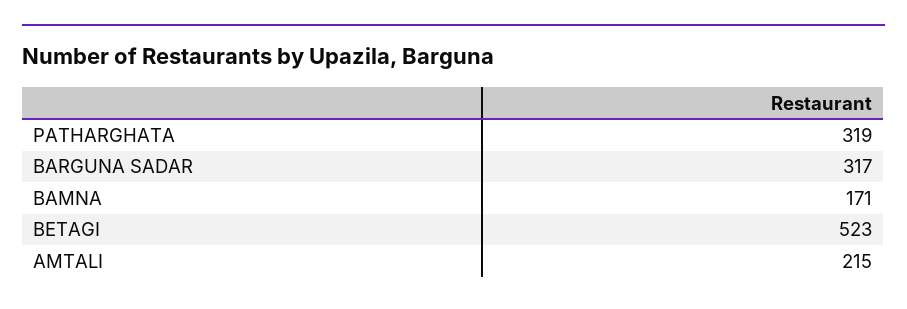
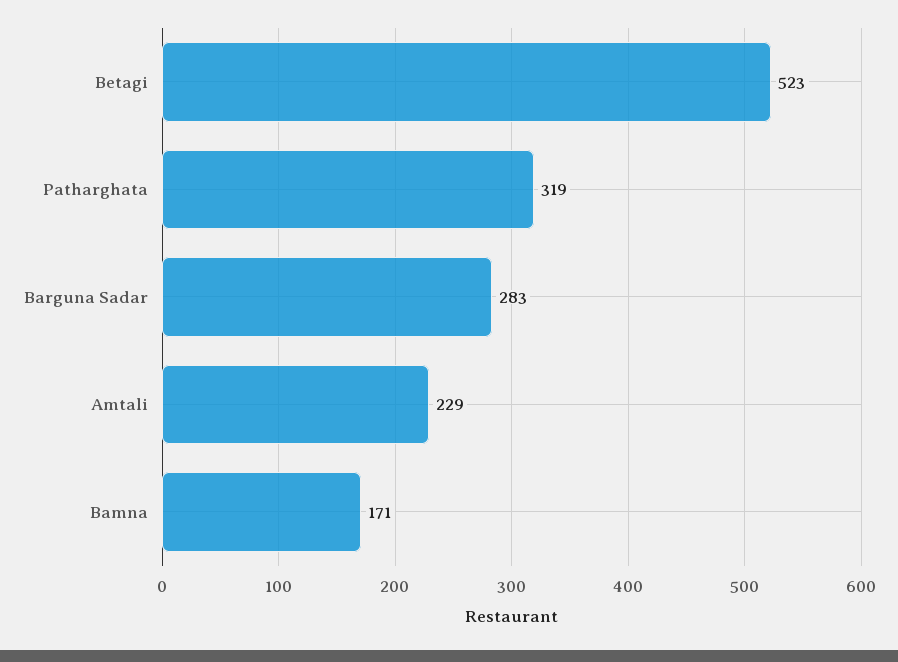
BARGUNA SADAR: 317 -> 283
AMTALI: 215 -> 229

